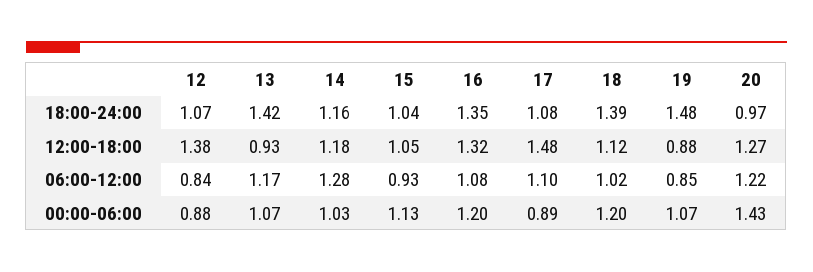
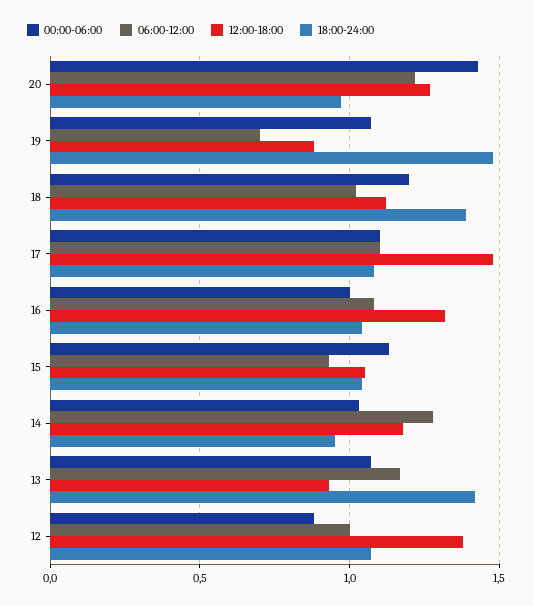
18:00-24:00, 14: 1.16 -> 0.95
18:00-24:00, 16: 1.35 -> 1.05
06:00-12:00, 12: 0.84 -> 1
06:00-12:00, 19: 0.85 -> 0.7
00:00-06:00, 16: 1.2 -> 1
00:00-06:00, 17: 0.89 -> 1.1

